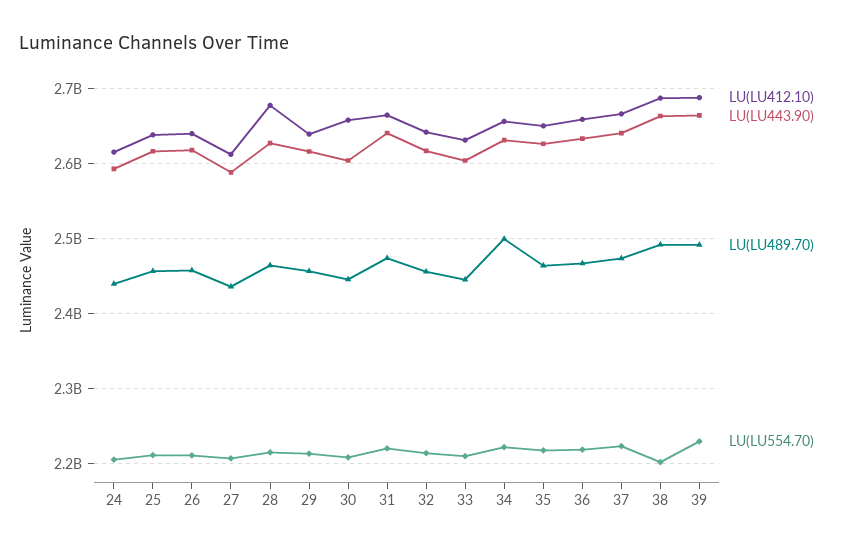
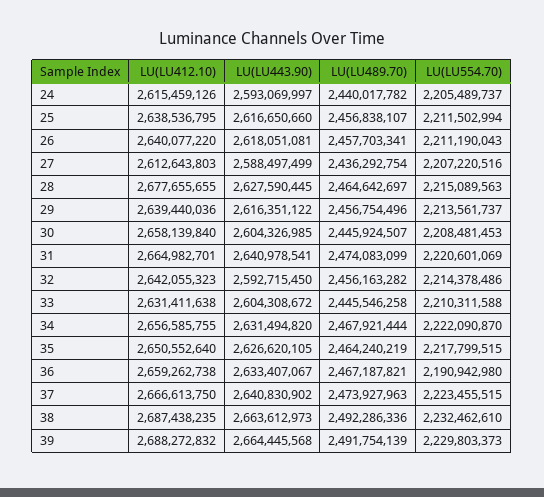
LU(LU443.90), 32: 2620000000 -> 2592715450
LU(LU489.70), 34: 2500000000 -> 2467921444
LU(LU554.70), 36: 2220000000 -> 2190942980
LU(LU554.70), 38: 2200000000 -> 2232462610

